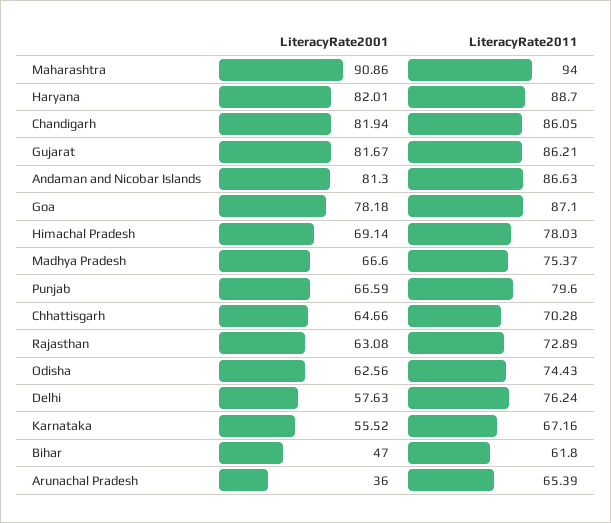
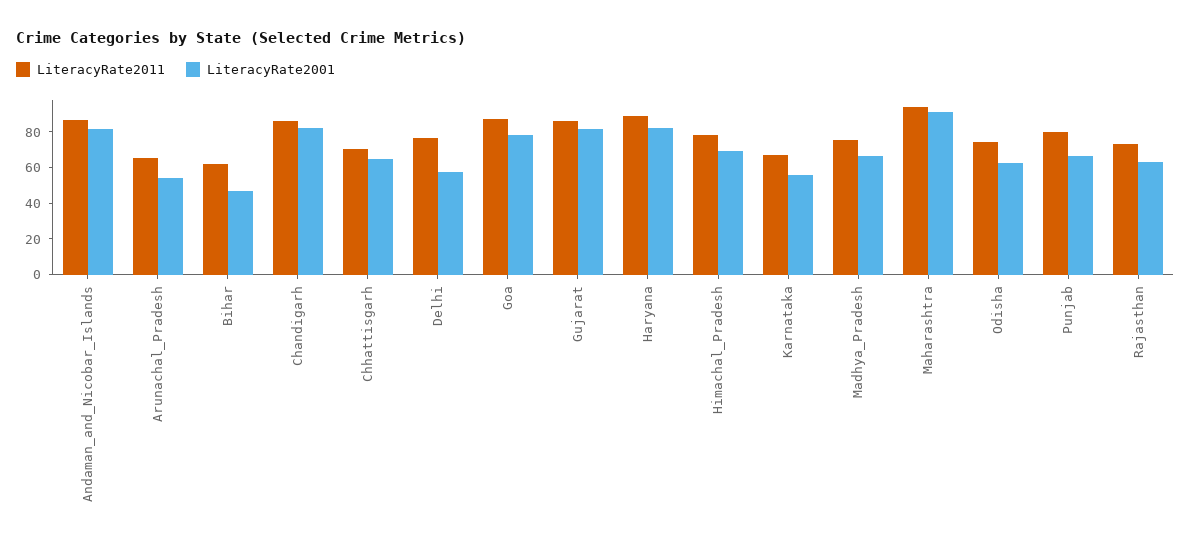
LiteracyRate2001, Arunachal Pradesh: 36 -> 55

